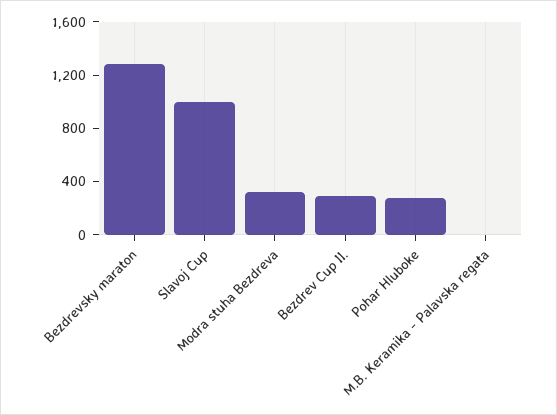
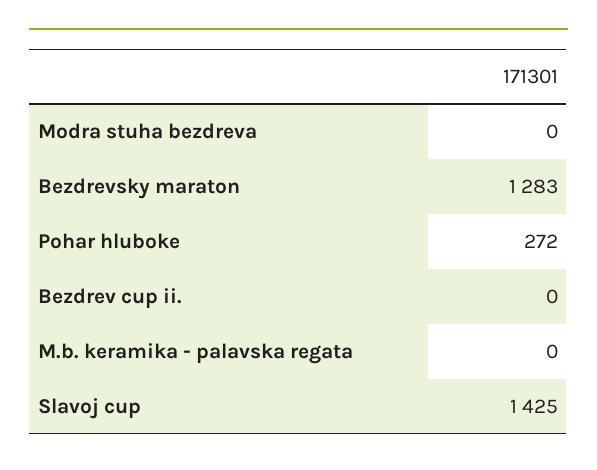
Slavoj Cup: 1000 -> 1425
Modra stuha Bezdreva: 300 -> 0
Bezdrev Cup II.: 300 -> 0

